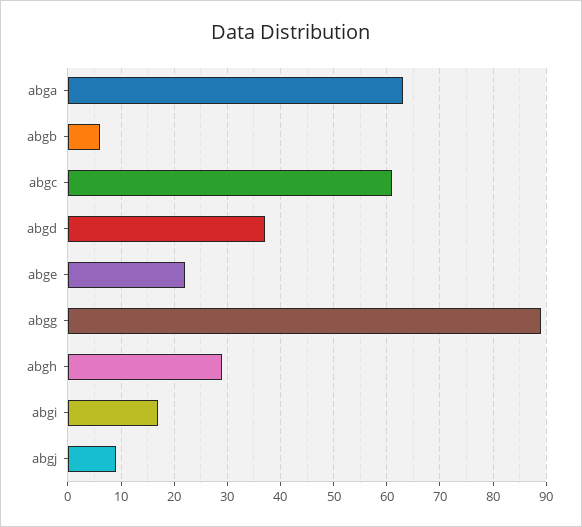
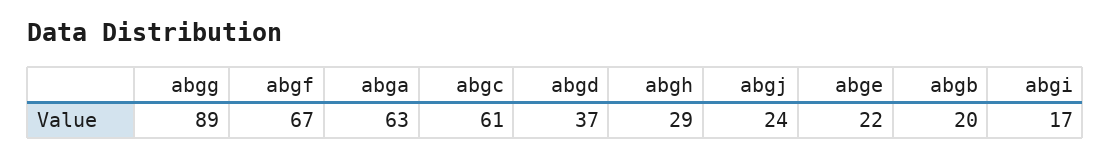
abgb: 5 -> 20
abgj: 10 -> 24
abgf: none -> 67

